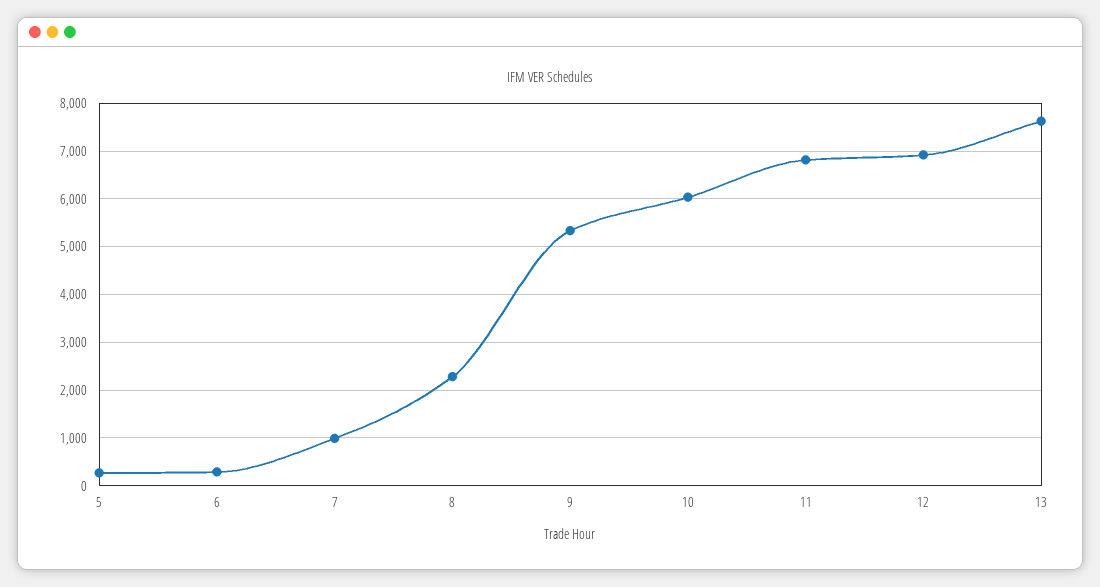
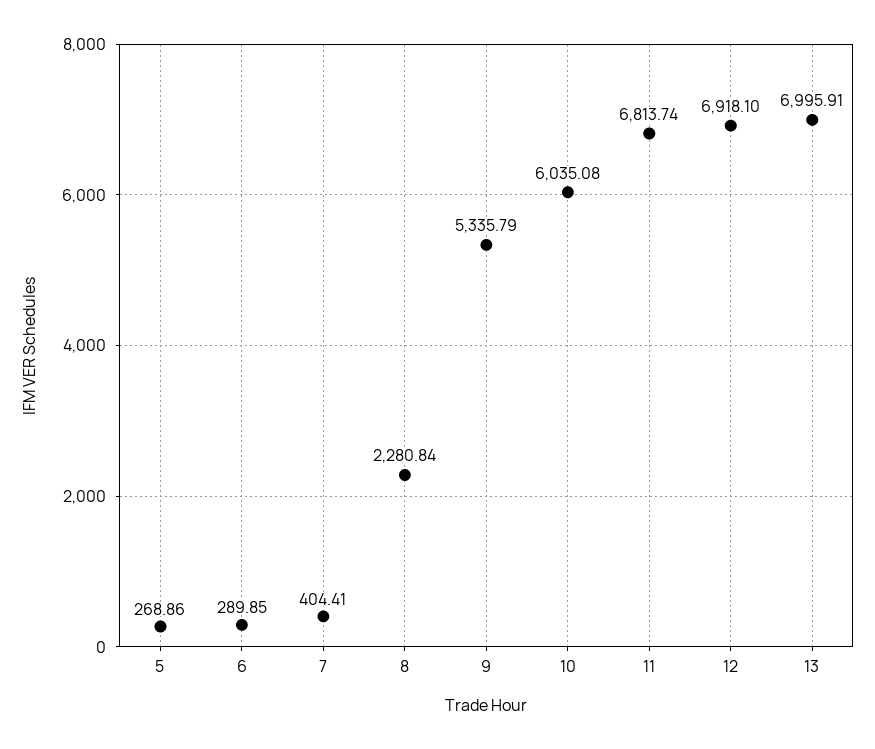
7: 1000 -> 404.41
13: 7600 -> 6995.91

